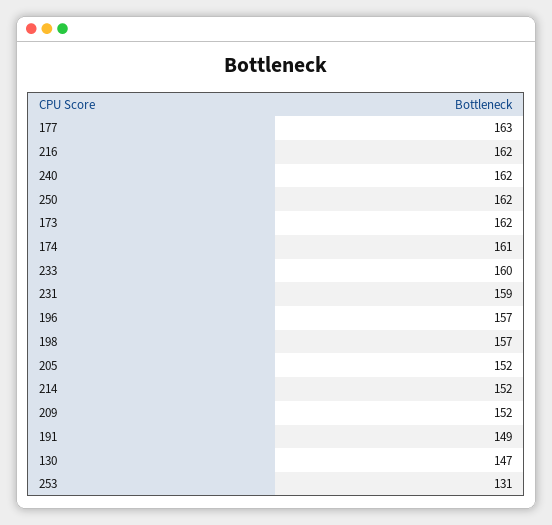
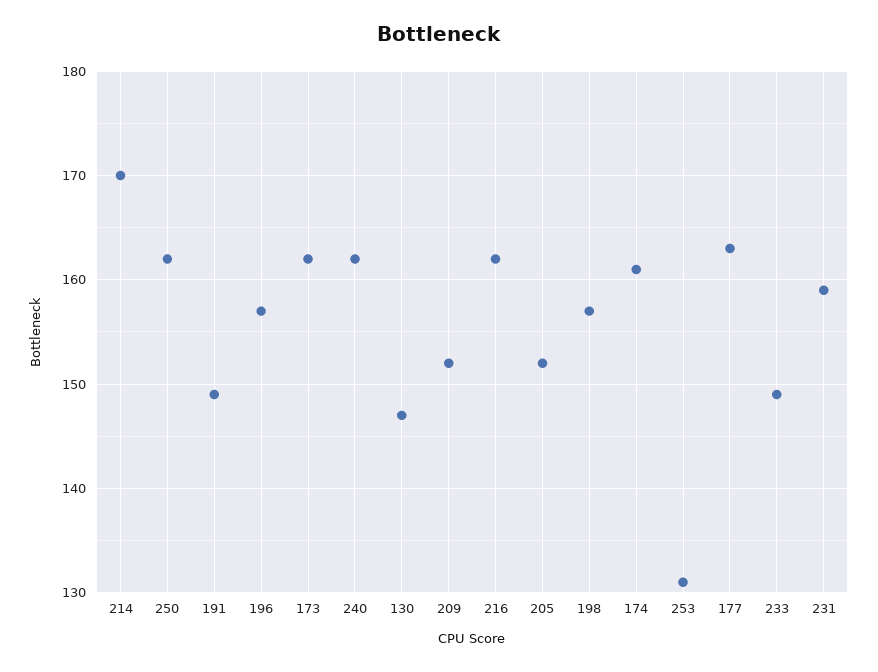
233: 160 -> 149
214: 152 -> 170

